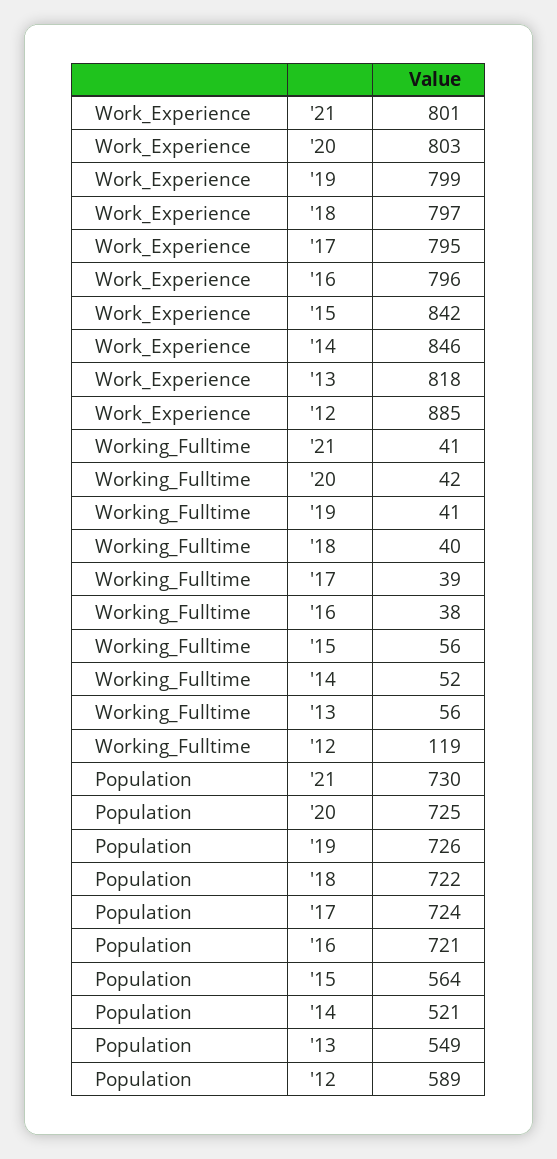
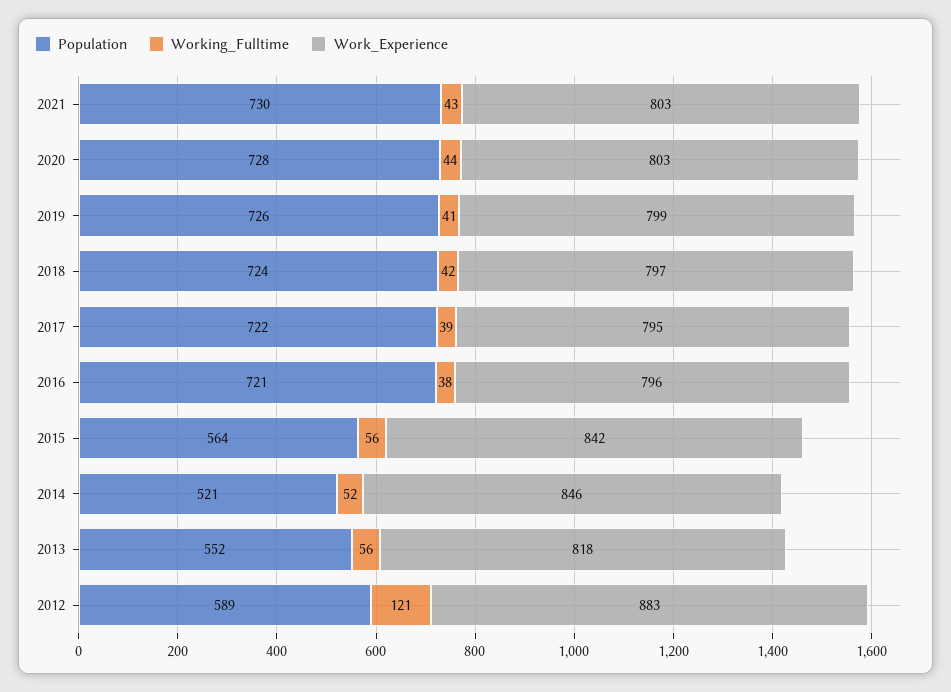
Work_Experience, '21: 801 -> 803
Work_Experience, '12: 885 -> 883
Working_Fulltime, '21: 41 -> 43
Working_Fulltime, '20: 42 -> 44
Working_Fulltime, '18: 40 -> 42
Working_Fulltime, '12: 119 -> 121
Population, '20: 725 -> 728
Population, '18: 722 -> 724
Population, '17: 724 -> 722
Population, '13: 549 -> 552

